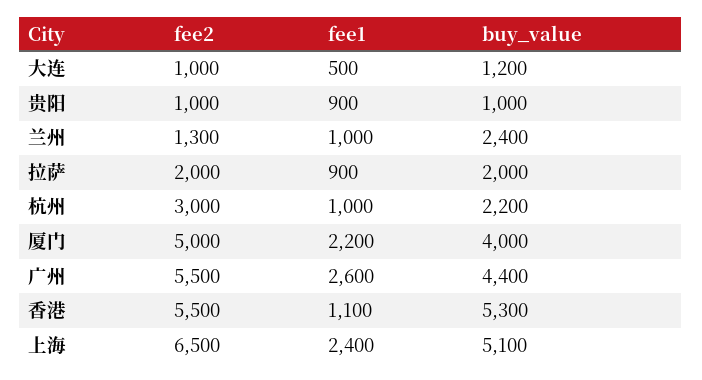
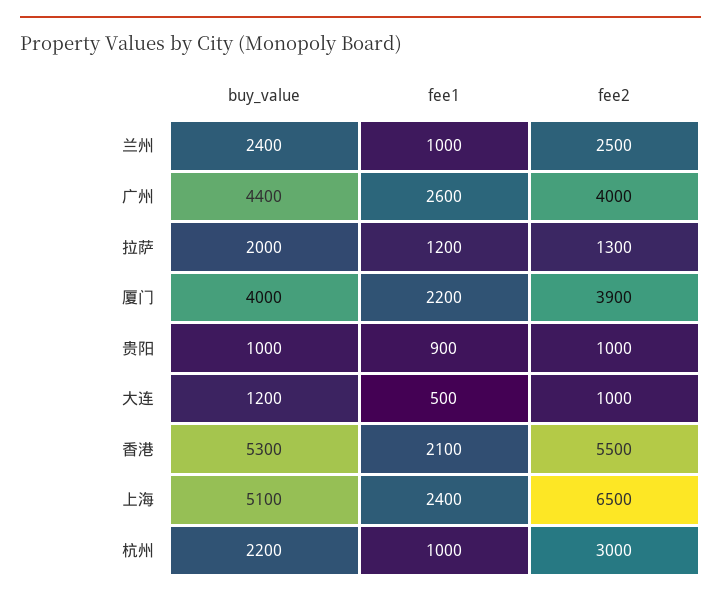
fee2, 兰州: 1300 -> 2500
fee2, 拉萨: 2000 -> 1300
fee1, 拉萨: 900 -> 1200
fee2, 厦门: 5000 -> 3900
fee2, 广州: 5500 -> 4000
fee1, 香港: 1100 -> 2100

